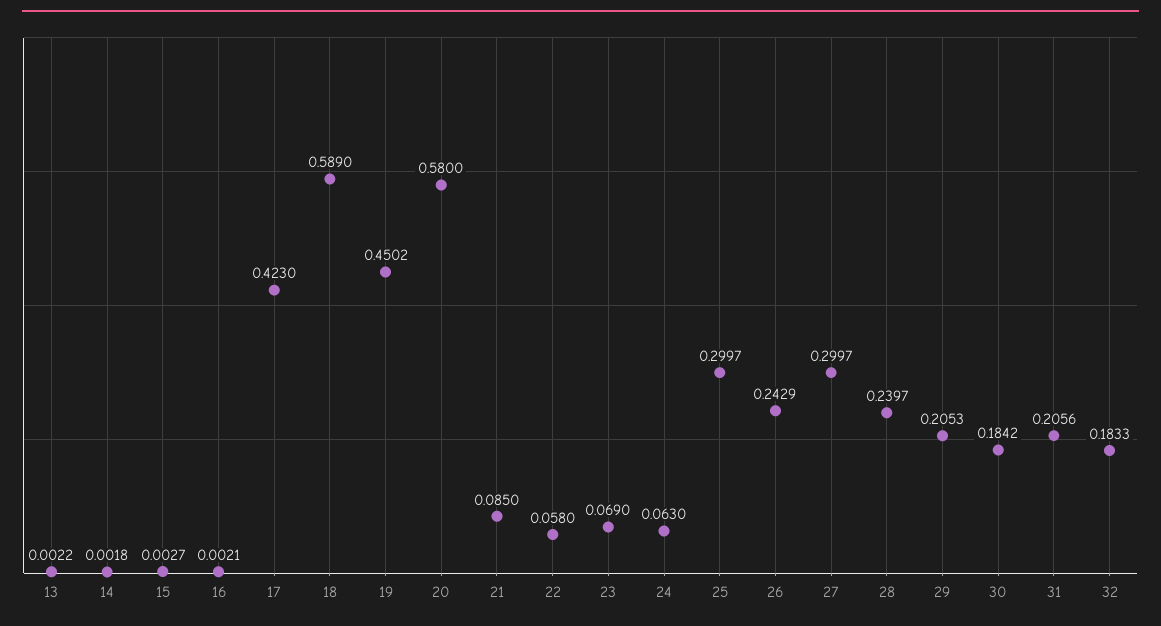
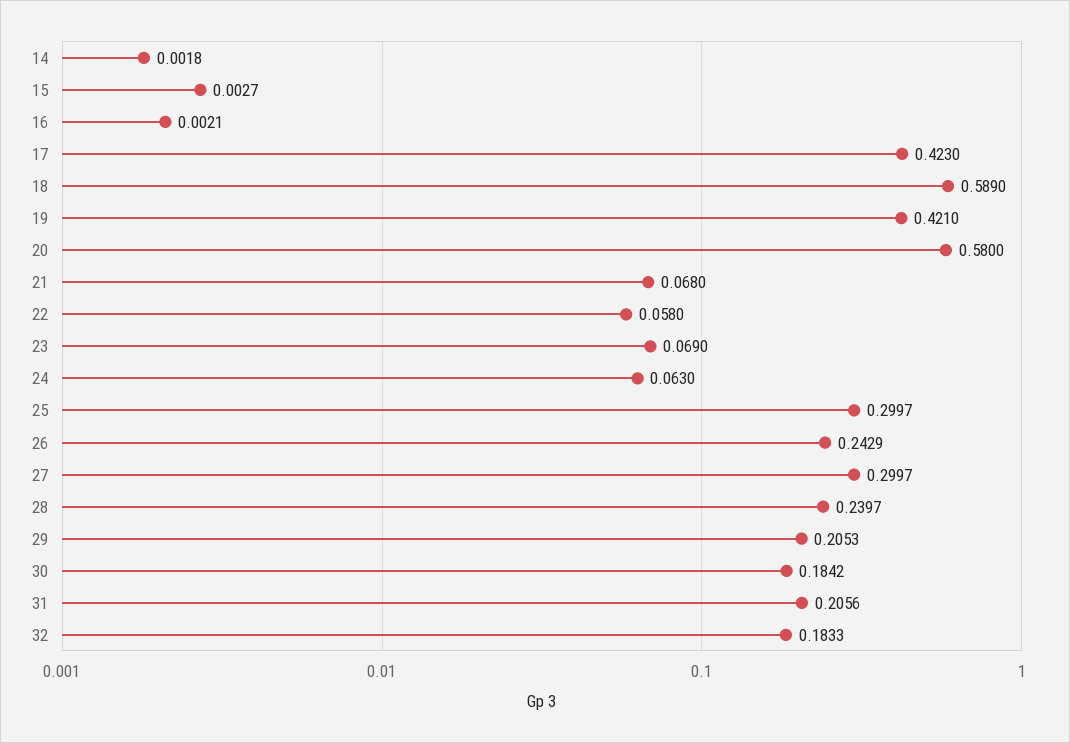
13: 0.0022 -> none
19: 0.4502 -> 0.421
21: 0.085 -> 0.068

